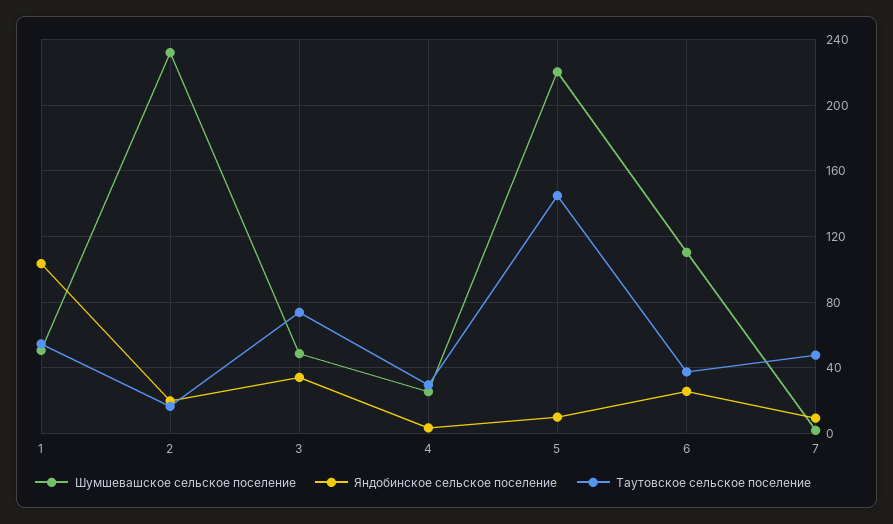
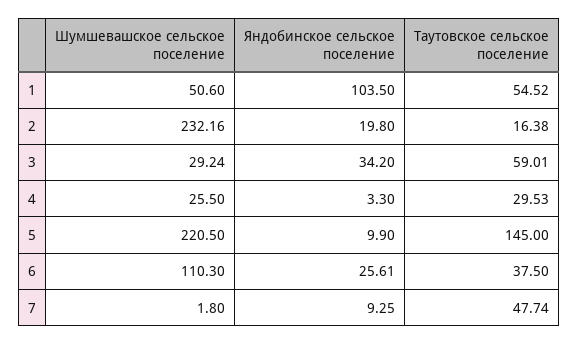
Шумшевашское сельское поселение, 3: 50 -> 29.24
Таутовское сельское поселение, 3: 75 -> 59.01

